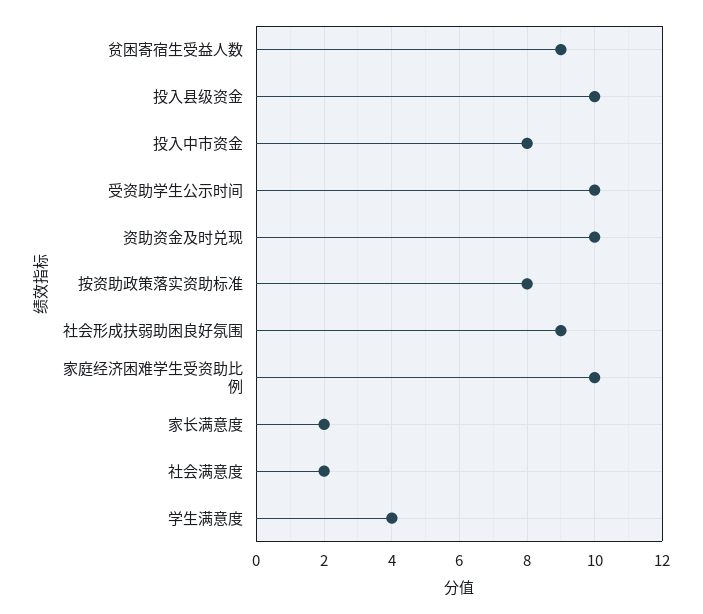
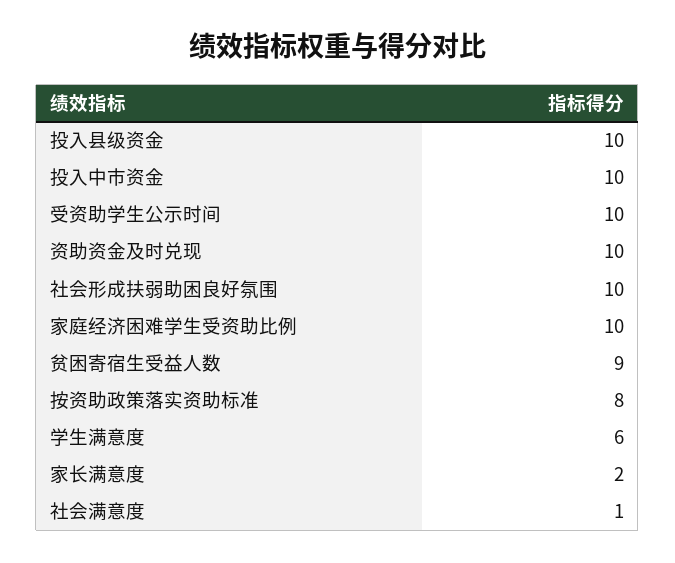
投入中市资金: 8 -> 10
社会形成扶弱助困良好氛围: 9 -> 10
社会满意度: 2 -> 1
学生满意度: 4 -> 6

